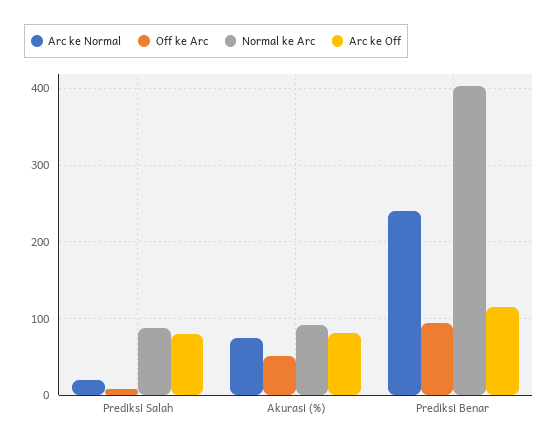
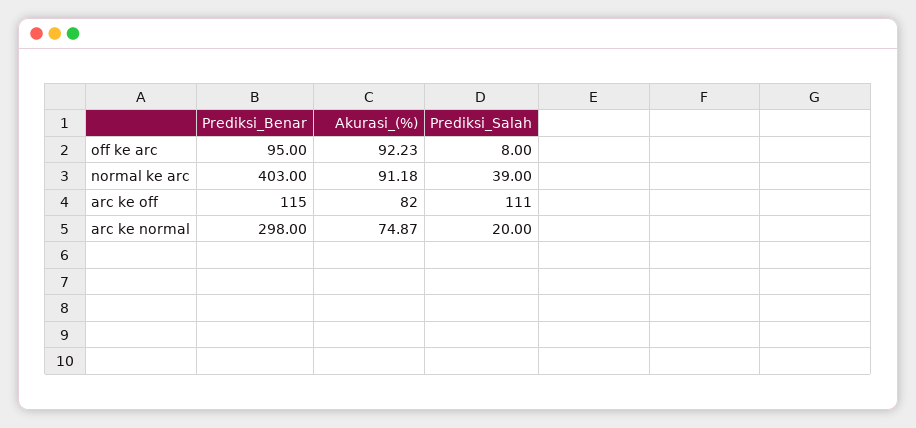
Normal ke Arc, Prediksi Salah: 90 -> 39
Arc ke Off, Prediksi Salah: 80 -> 111
Off ke Arc, Akurasi (%): 50 -> 92.23
Arc ke Normal, Prediksi Benar: 240 -> 298

